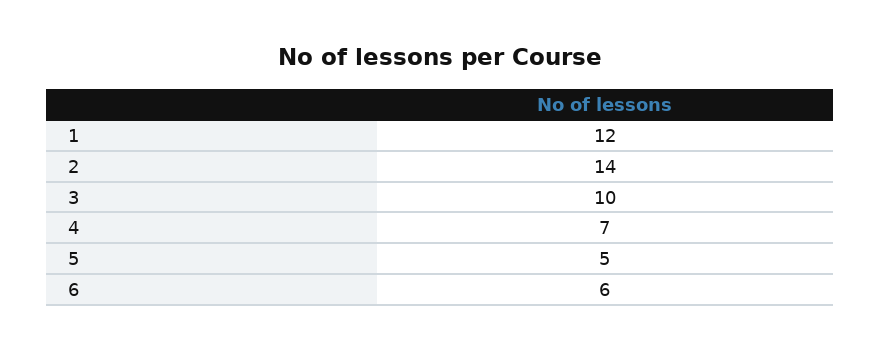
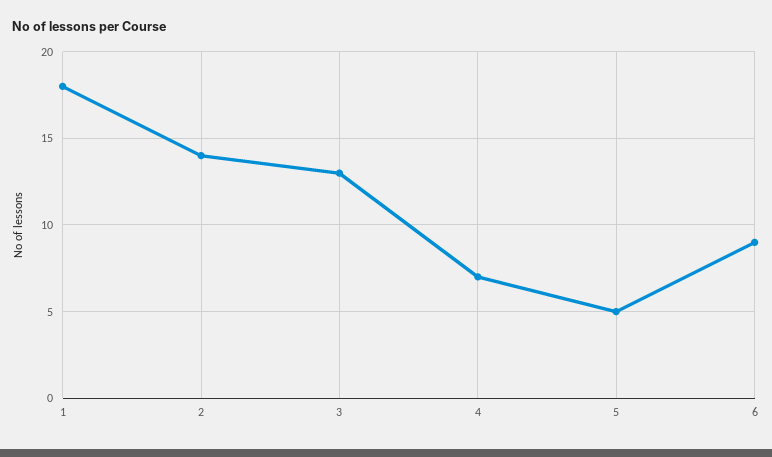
1: 12 -> 18
3: 10 -> 13
6: 6 -> 9

